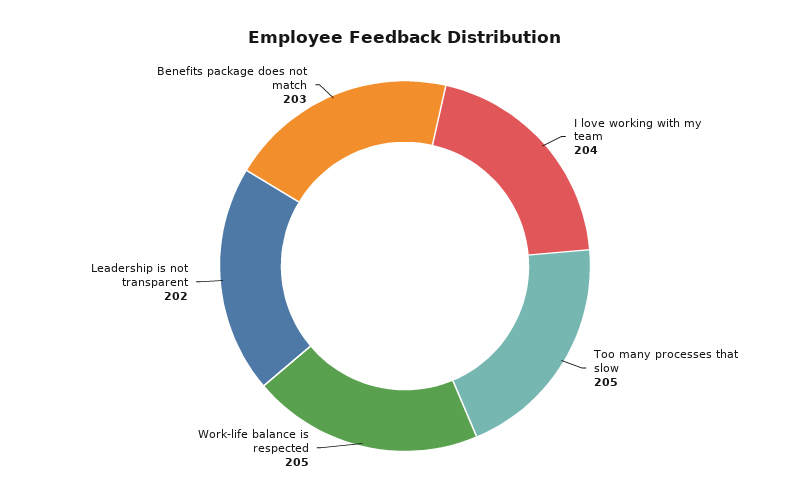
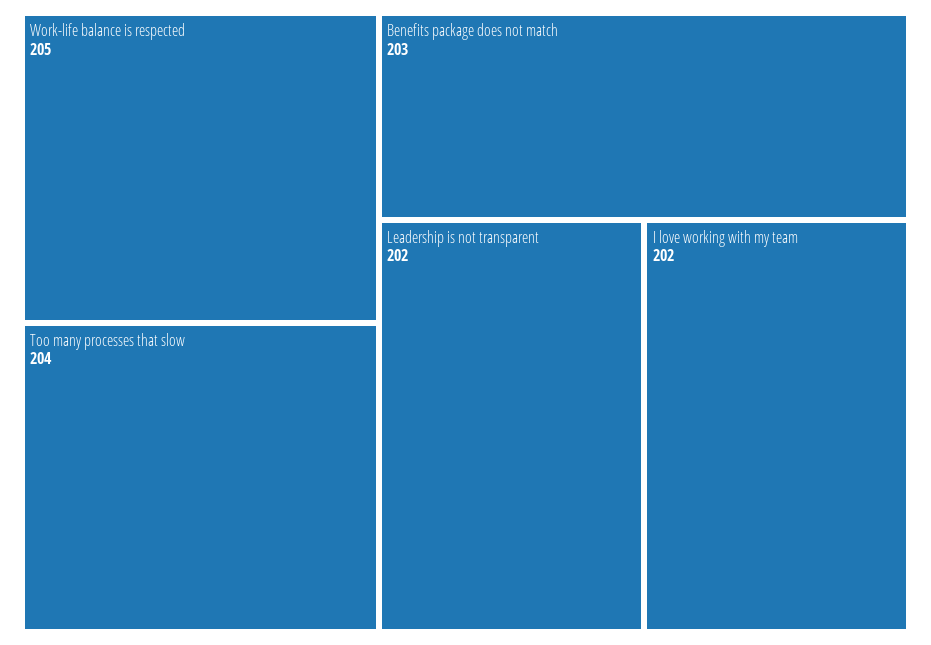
I love working with my team: 204 -> 202
Too many processes that slow: 205 -> 204

